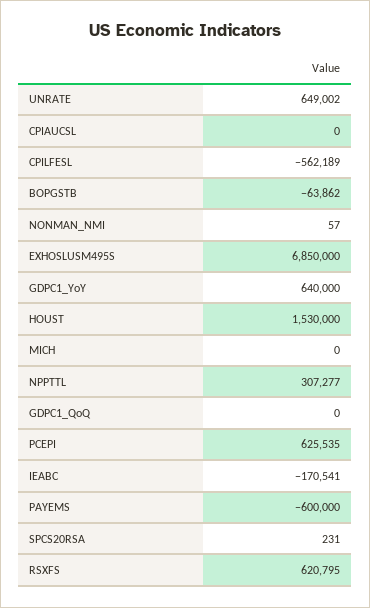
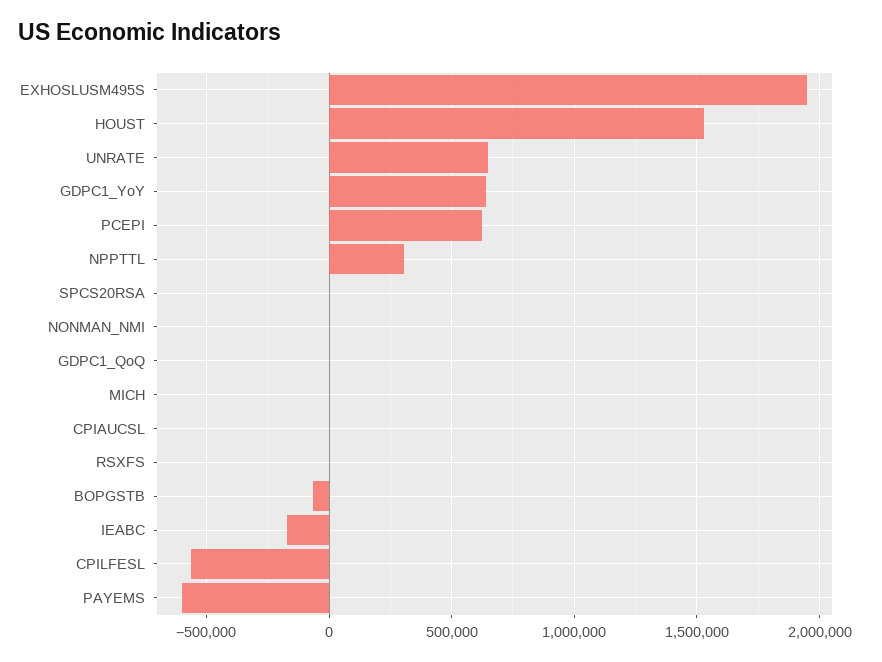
EXHOSLUSM495S: 6850000 -> 1950000
RSXFS: 620795 -> 0

